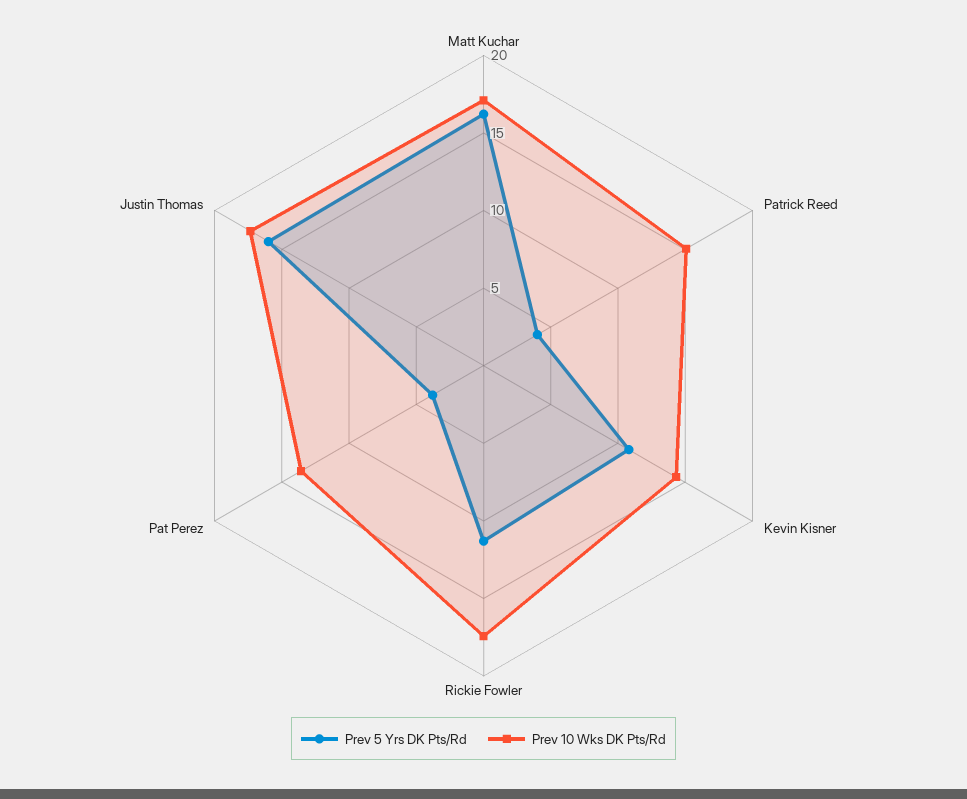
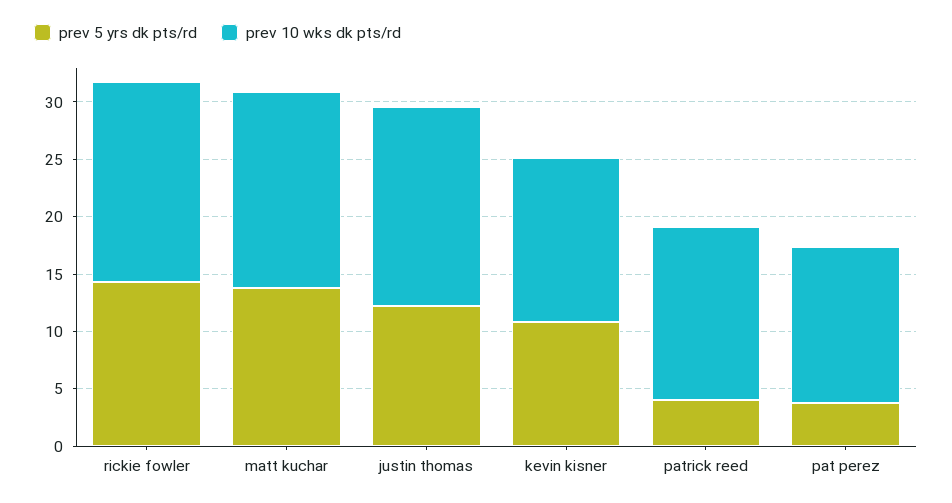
Prev 5 Yrs DK Pts/Rd, Matt Kuchar: 16 -> 14
Prev 5 Yrs DK Pts/Rd, Rickie Fowler: 11 -> 14
Prev 5 Yrs DK Pts/Rd, Justin Thomas: 16 -> 12

